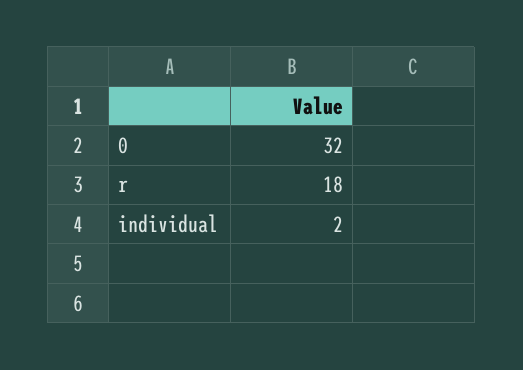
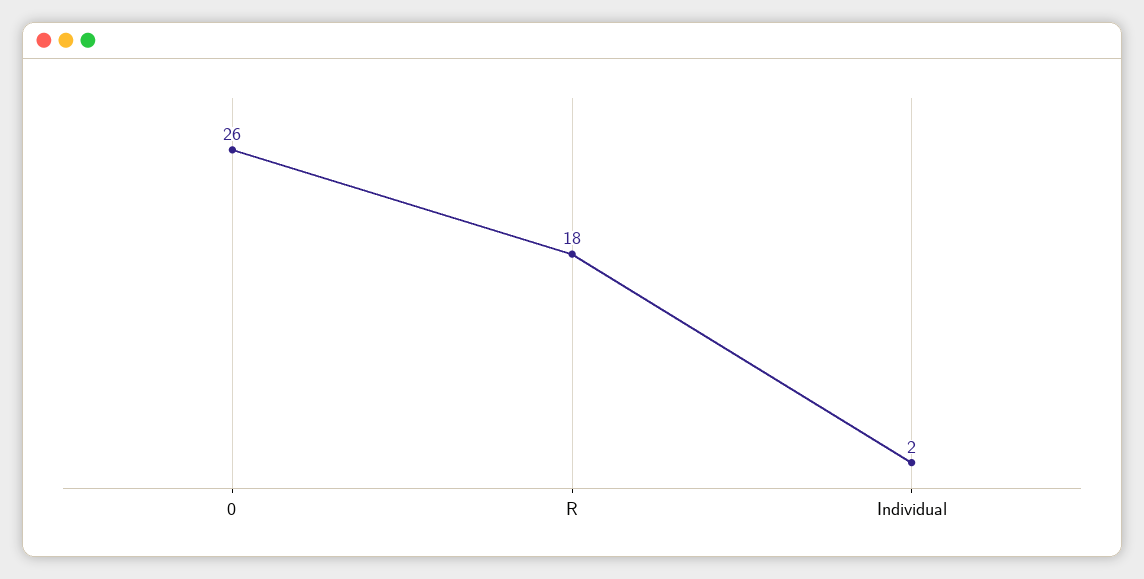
0: 32 -> 26

